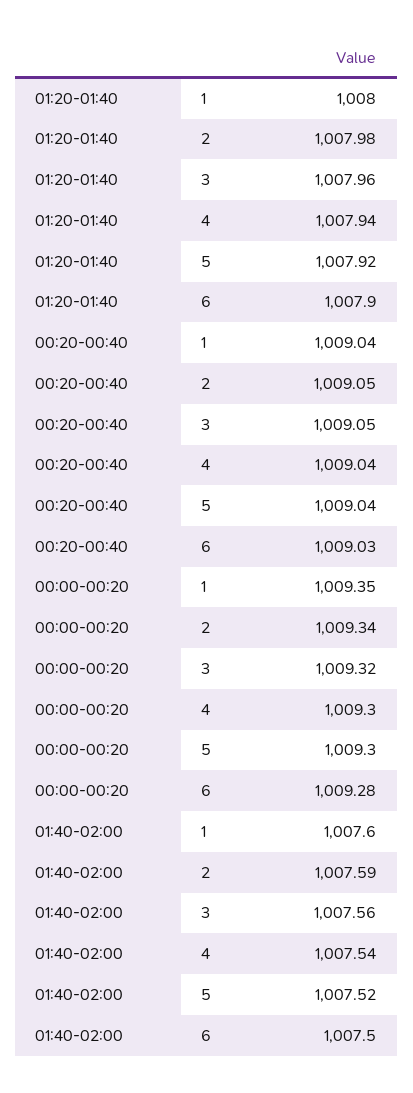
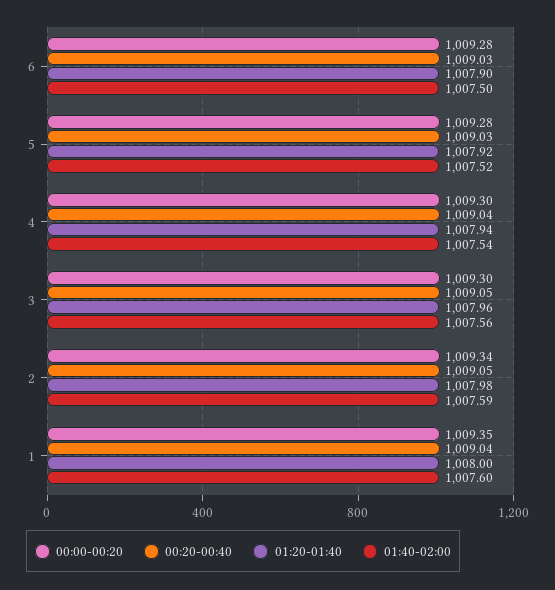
00:20-00:40, 5: 1009.04 -> 1009.03
00:00-00:20, 3: 1009.32 -> 1009.3
00:00-00:20, 5: 1009.3 -> 1009.28

